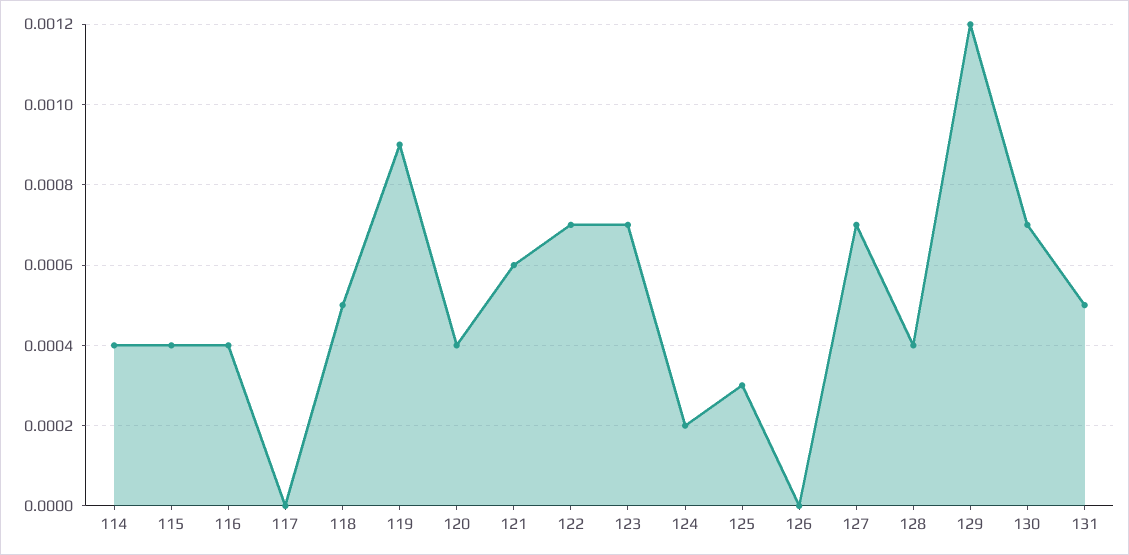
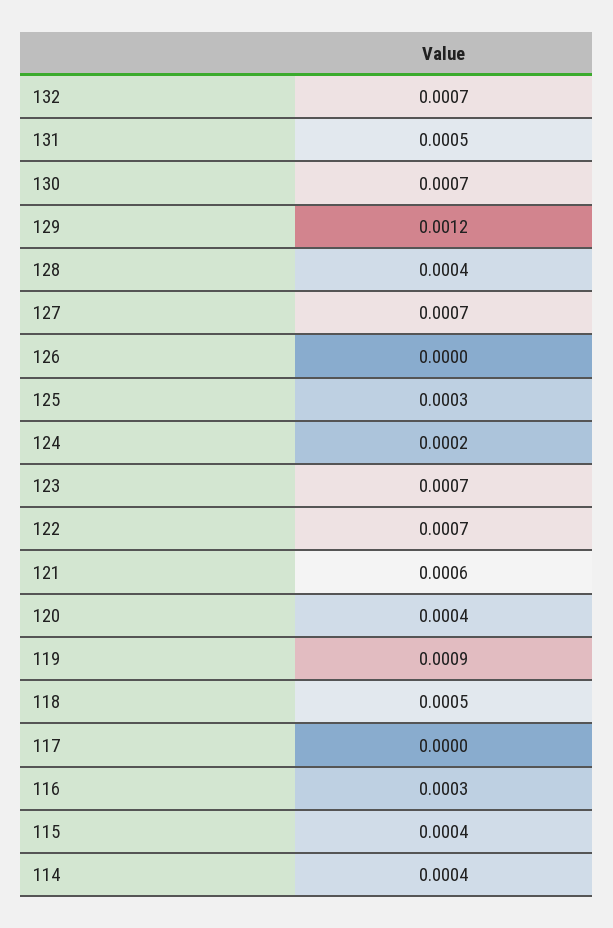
116: 0.0004 -> 0.0003
132: none -> 0.0007

